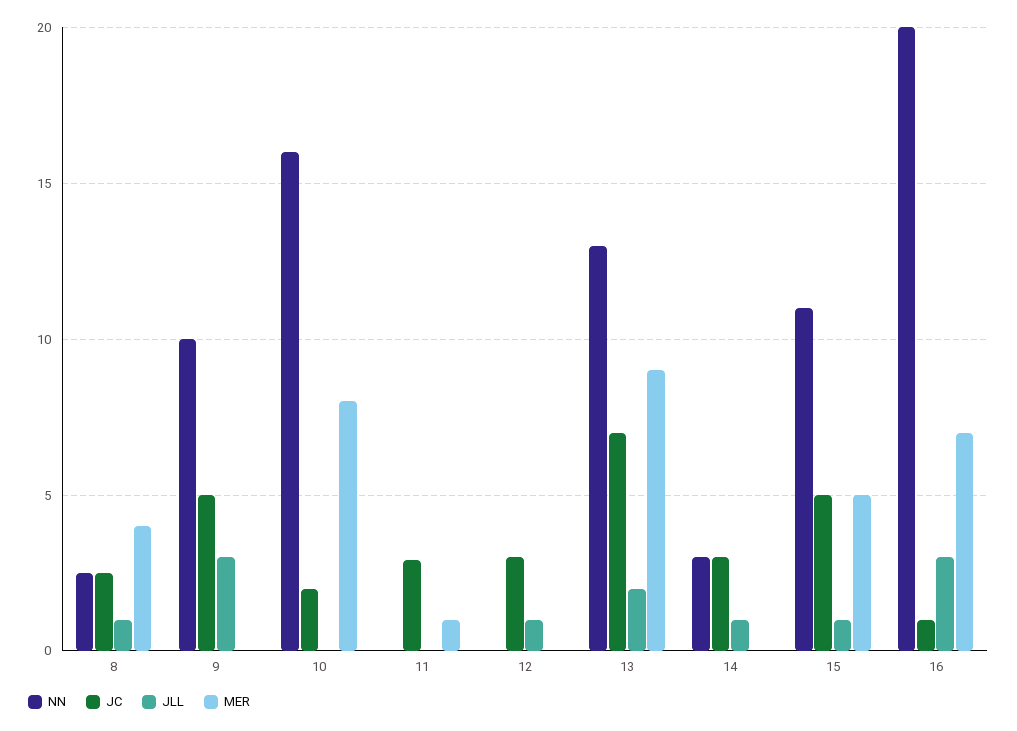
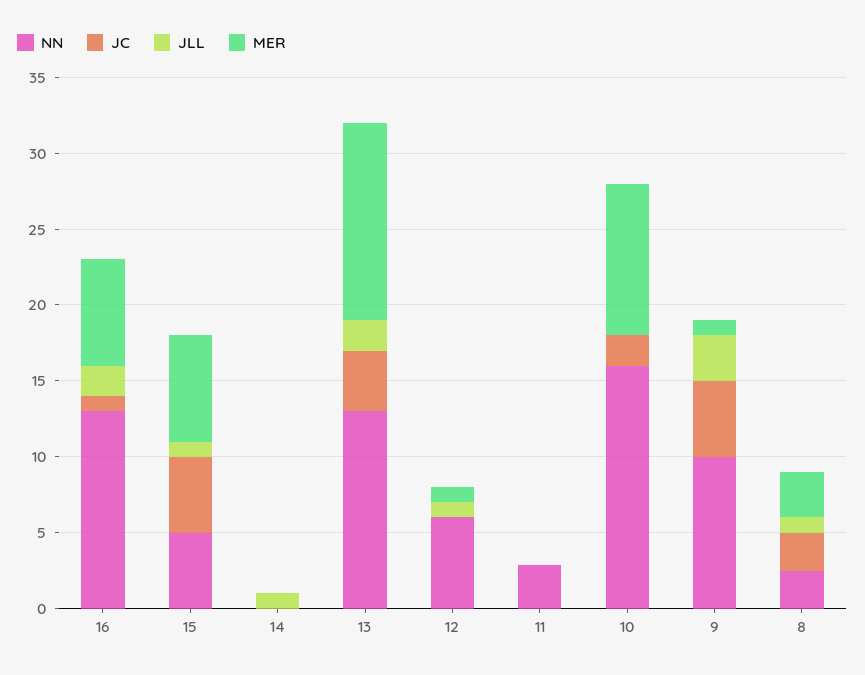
MER, 8: 4 -> 3
MER, 9: 0 -> 1
MER, 10: 8 -> 10
NN, 11: 0 -> 3
JC, 11: 3 -> 0
MER, 11: 1 -> 0
NN, 12: 0 -> 6
JC, 12: 3 -> 0
MER, 12: 0 -> 1
JC, 13: 7 -> 4
MER, 13: 9 -> 13
NN, 14: 3 -> 0
JC, 14: 3 -> 0
NN, 15: 11 -> 5
MER, 15: 5 -> 7
NN, 16: 20 -> 13
JLL, 16: 3 -> 2

